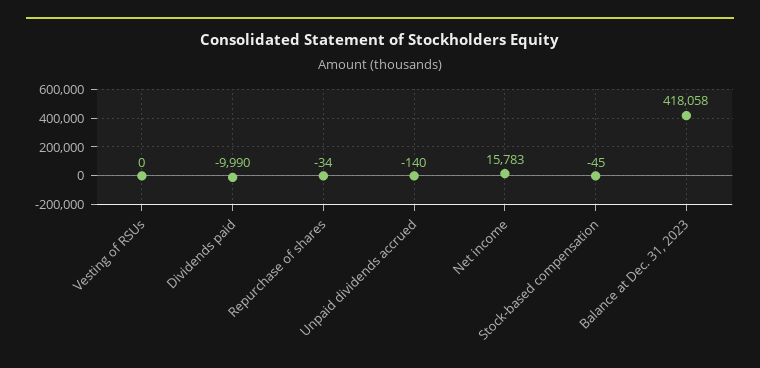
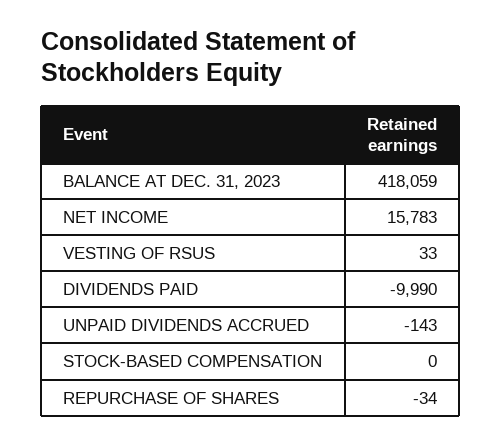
Vesting of RSUs: 0 -> 33
Unpaid dividends accrued: -140 -> -143
Stock-based compensation: -45 -> 0
Balance at Dec. 31, 2023: 418058 -> 418059

